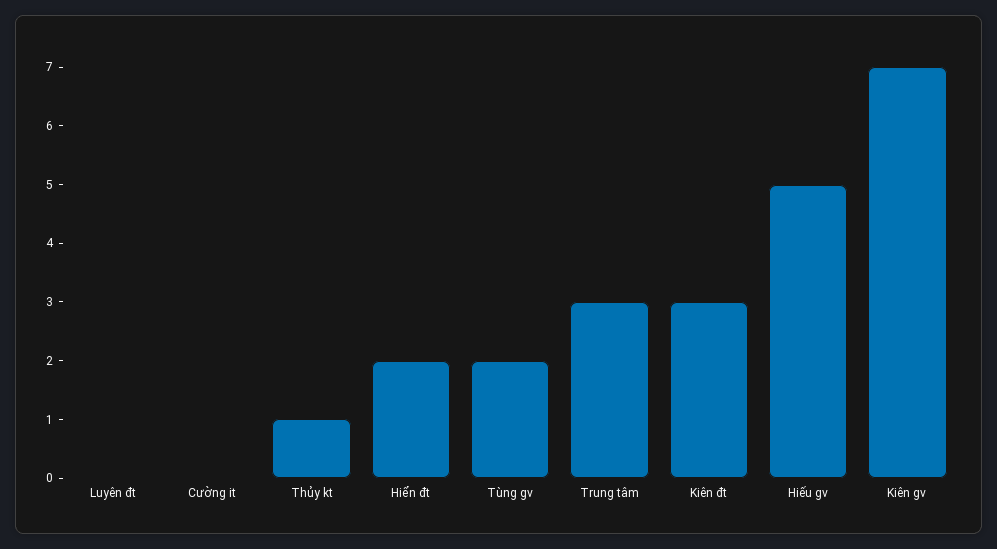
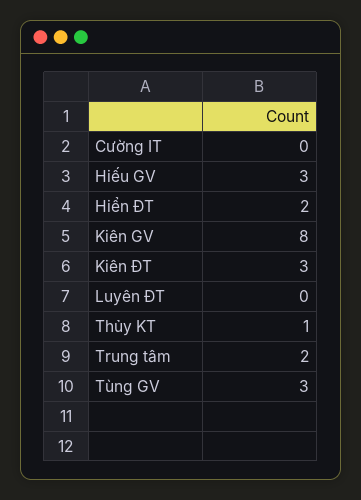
Tùng gv: 2 -> 3
Trung tâm: 3 -> 2
Hiếu gv: 5 -> 3
Kiên gv: 7 -> 8

